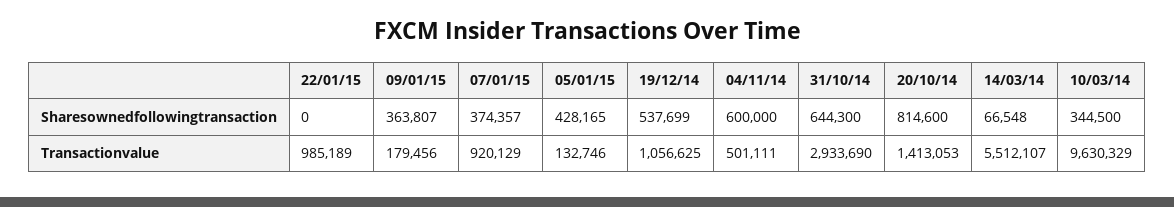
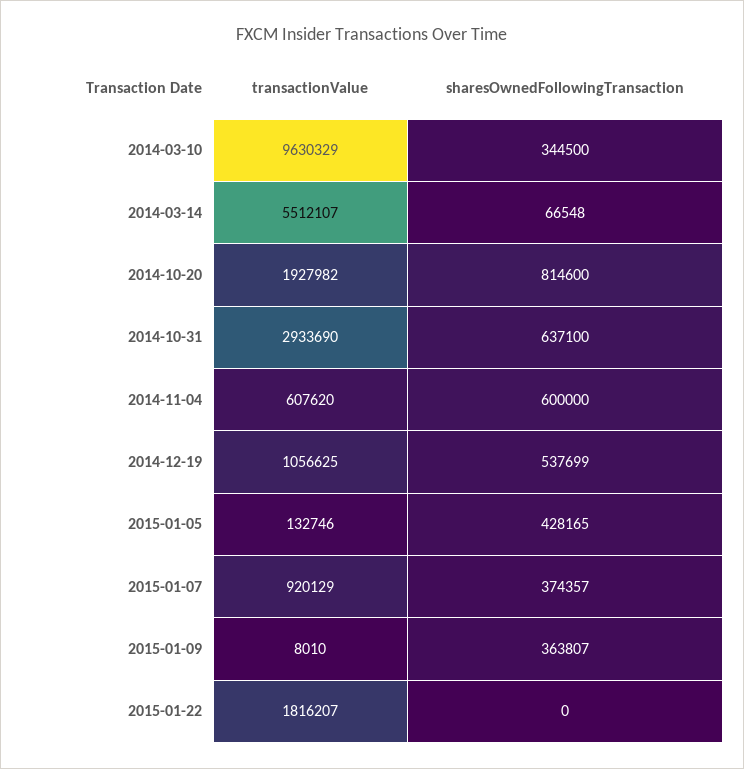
31/10/14, Sharesownedfollowingtransaction: 644300 -> 637100
22/01/15, Transactionvalue: 985189 -> 1816207
09/01/15, Transactionvalue: 179456 -> 8010
04/11/14, Transactionvalue: 501111 -> 607620
20/10/14, Transactionvalue: 1413053 -> 1927982

